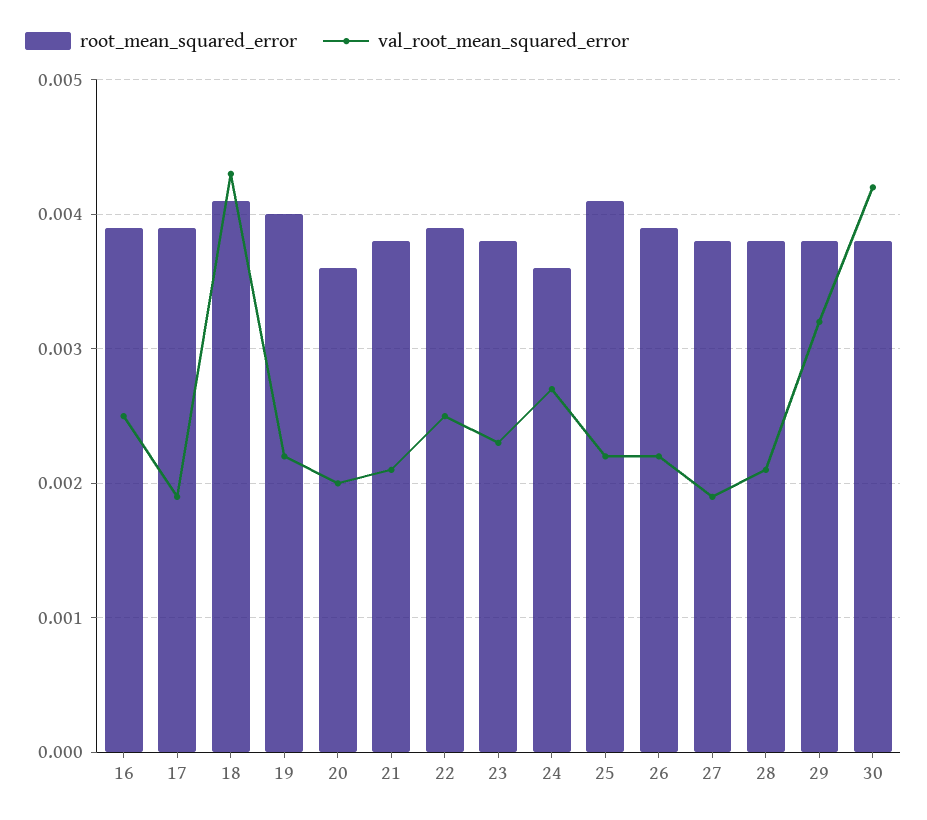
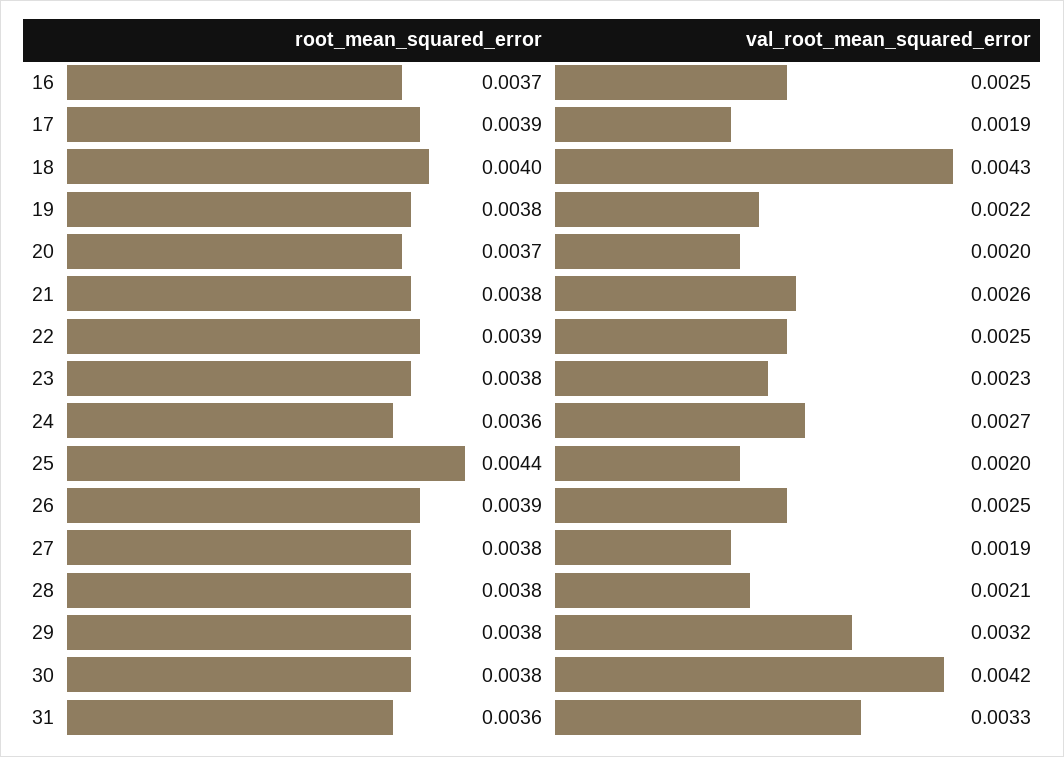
root_mean_squared_error, 16: 0.0039 -> 0.0037
root_mean_squared_error, 18: 0.0041 -> 0.004
root_mean_squared_error, 19: 0.004 -> 0.0038
root_mean_squared_error, 20: 0.0036 -> 0.0037
val_root_mean_squared_error, 21: 0.0021 -> 0.0026
root_mean_squared_error, 25: 0.0041 -> 0.0044
val_root_mean_squared_error, 25: 0.0022 -> 0.002
val_root_mean_squared_error, 26: 0.0022 -> 0.0025
root_mean_squared_error, 31: none -> 0.0036
val_root_mean_squared_error, 31: none -> 0.0033

